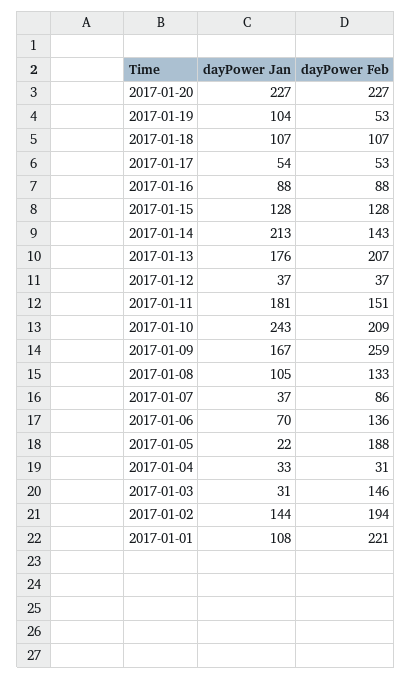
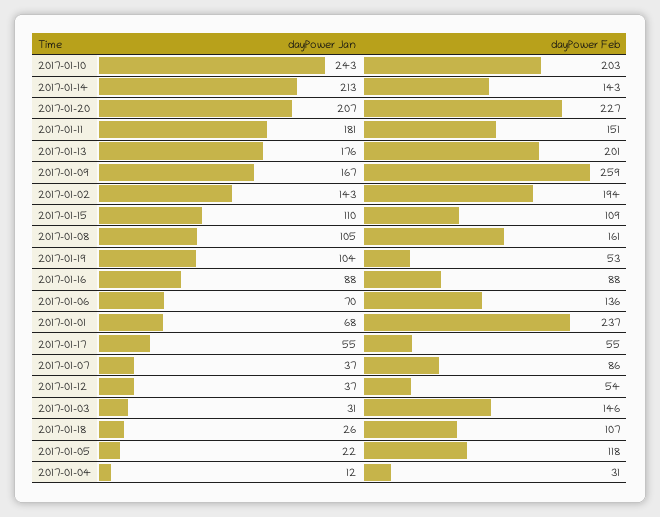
dayPower Jan, 2017-01-20: 227 -> 207
dayPower Jan, 2017-01-18: 107 -> 26
dayPower Jan, 2017-01-17: 54 -> 55
dayPower Feb, 2017-01-17: 53 -> 55
dayPower Jan, 2017-01-15: 128 -> 110
dayPower Feb, 2017-01-15: 128 -> 109
dayPower Feb, 2017-01-13: 207 -> 201
dayPower Feb, 2017-01-12: 37 -> 54
dayPower Feb, 2017-01-10: 209 -> 203
dayPower Feb, 2017-01-08: 133 -> 161
dayPower Feb, 2017-01-05: 188 -> 118
dayPower Jan, 2017-01-04: 33 -> 12
dayPower Jan, 2017-01-02: 144 -> 143
dayPower Jan, 2017-01-01: 108 -> 68
dayPower Feb, 2017-01-01: 221 -> 237

